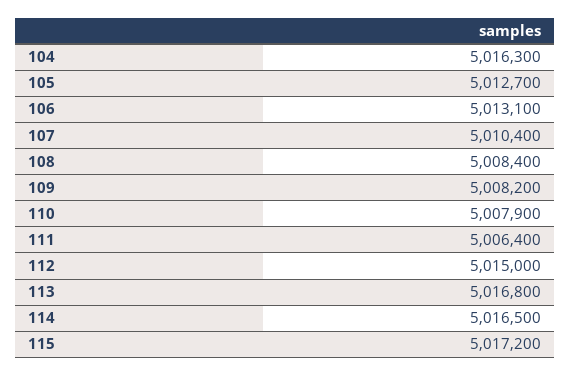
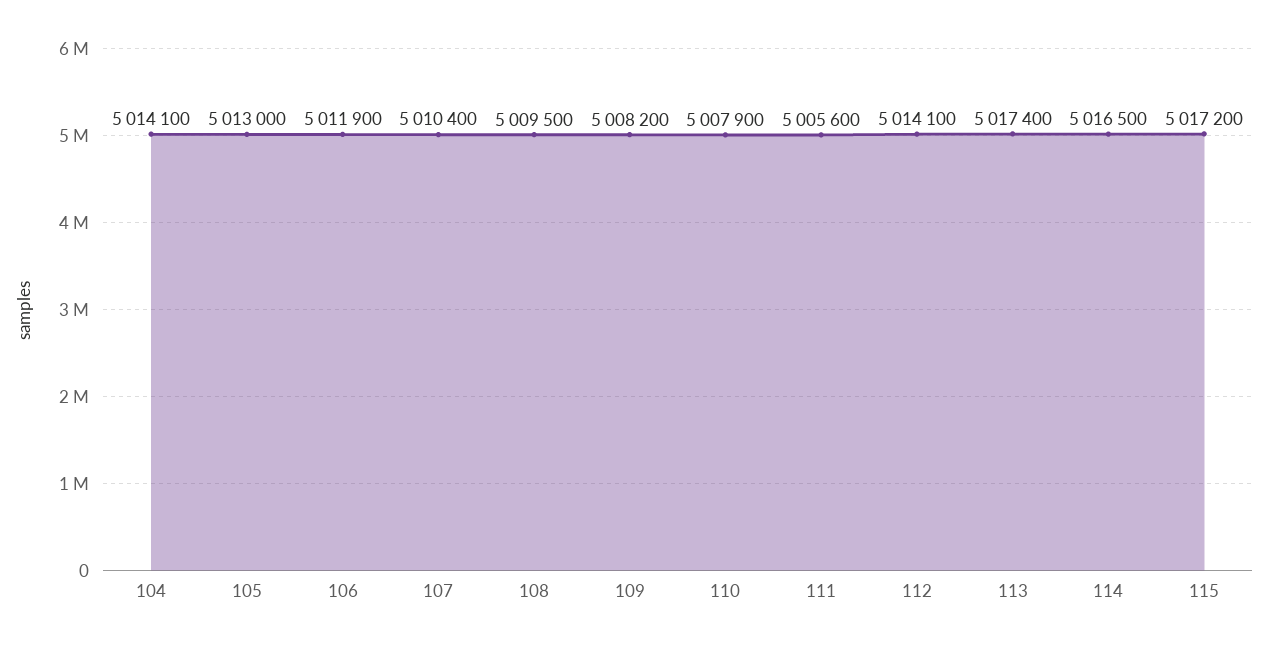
104: 5016300 -> 5014100
105: 5012700 -> 5013000
106: 5013100 -> 5011900
108: 5008400 -> 5009500
111: 5006400 -> 5005600
112: 5015000 -> 5014100
113: 5016800 -> 5017400

